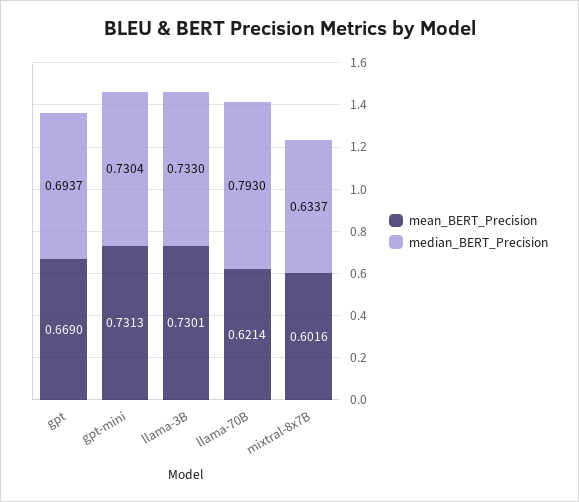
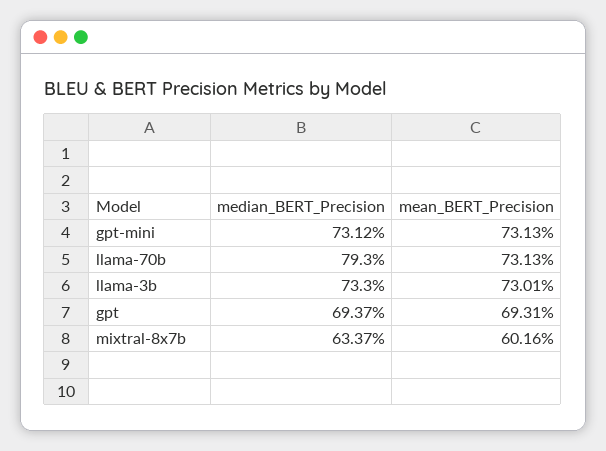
mean_BERT_Precision, gpt: 0.669 -> 0.6931
median_BERT_Precision, gpt-mini: 0.7304 -> 0.7312
mean_BERT_Precision, llama-70B: 0.6214 -> 0.7313

